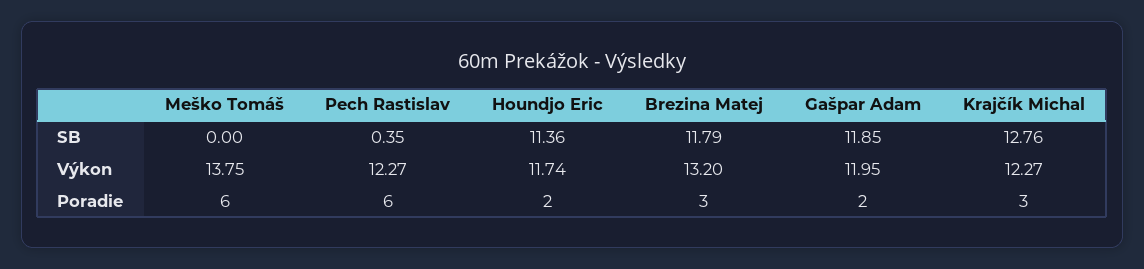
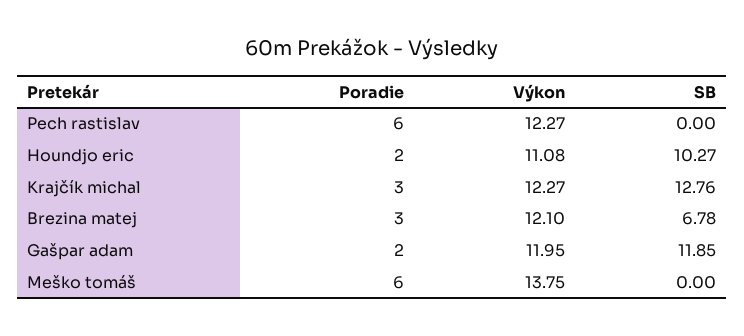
Pech Rastislav, SB: 0.35 -> 0
Houndjo Eric, SB: 11.36 -> 10.27
Brezina Matej, SB: 11.79 -> 6.78
Houndjo Eric, Výkon: 11.74 -> 11.08
Brezina Matej, Výkon: 13.2 -> 12.1

